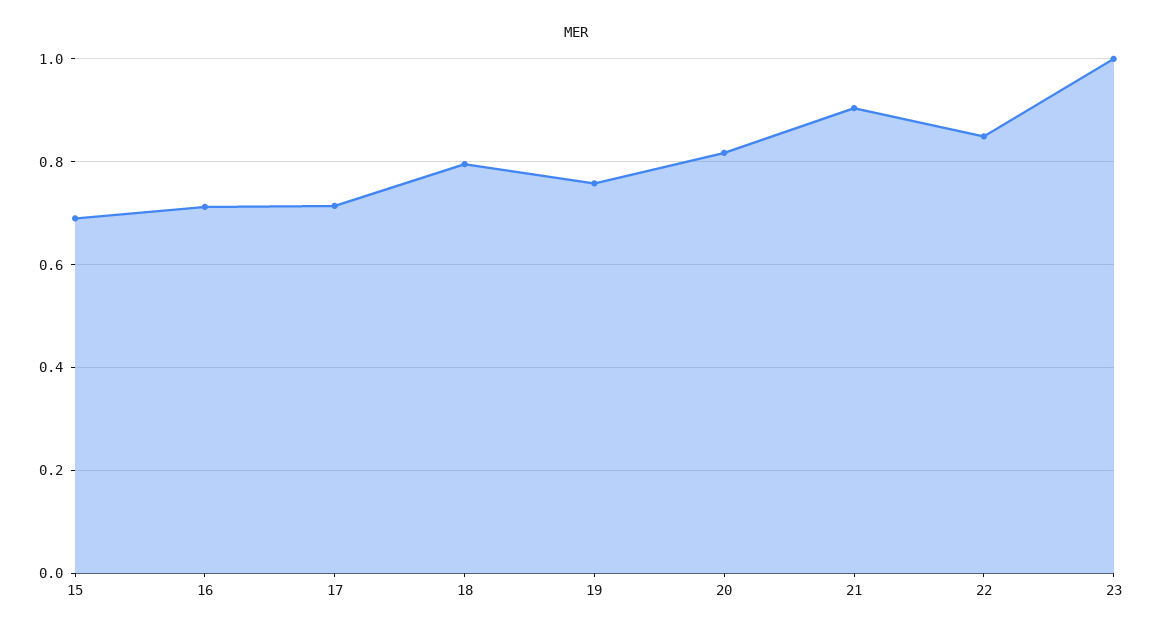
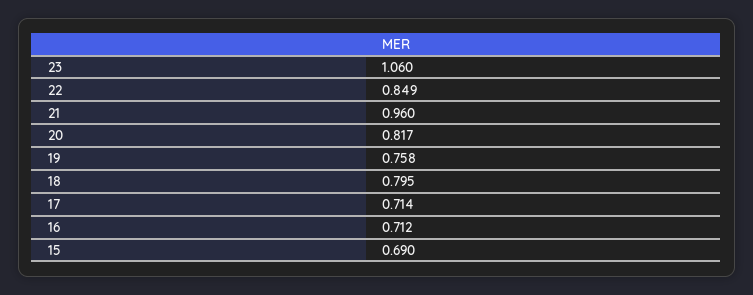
21: 0.9 -> 0.96
23: 1 -> 1.06

